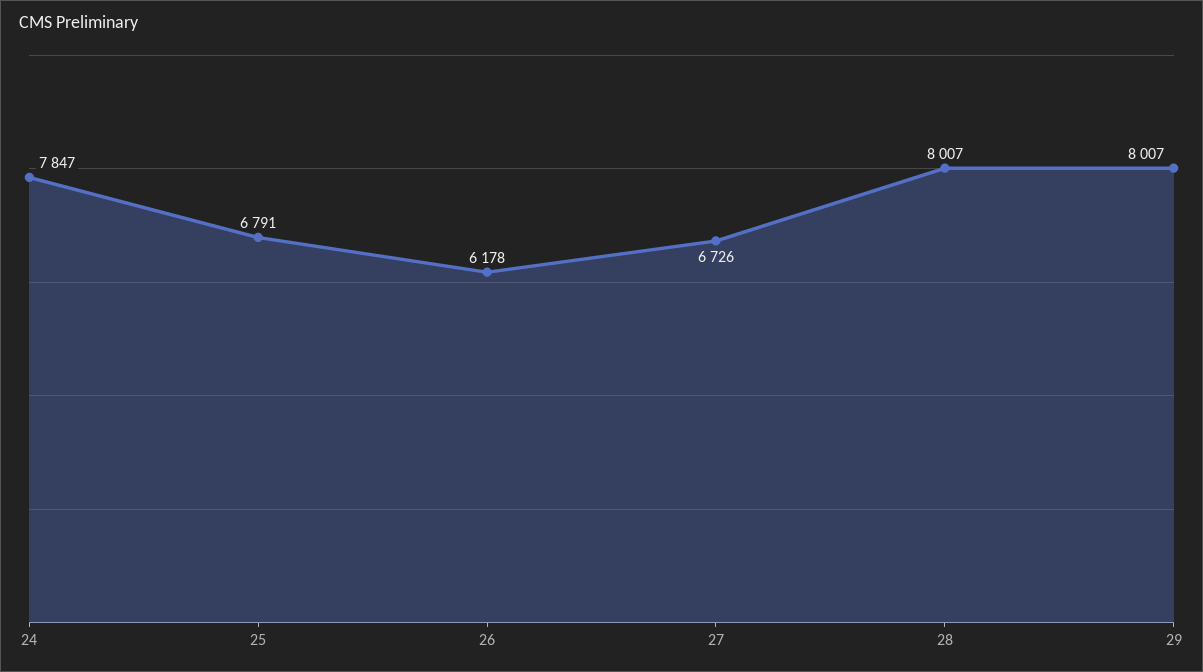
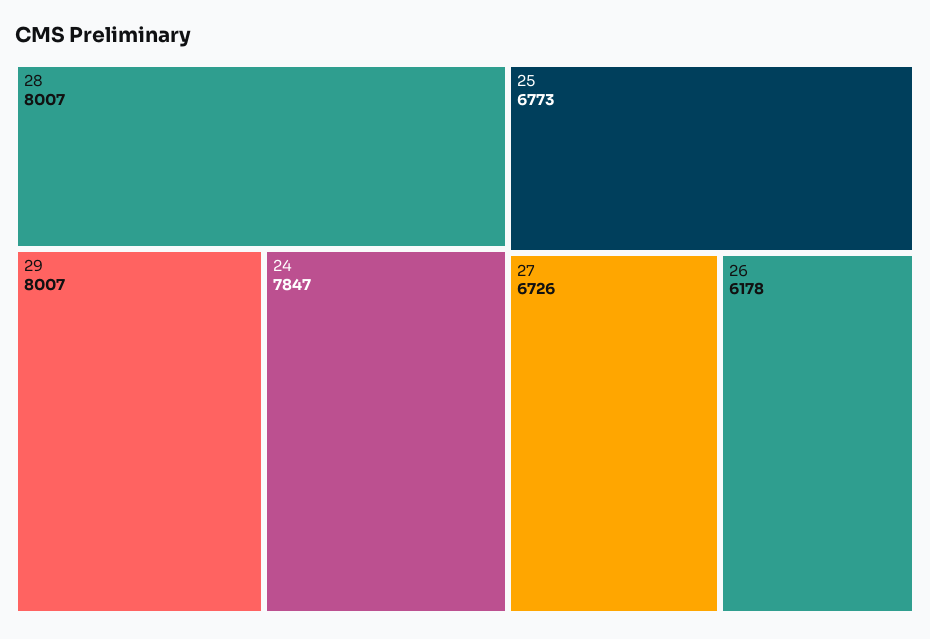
25: 6791 -> 6773

